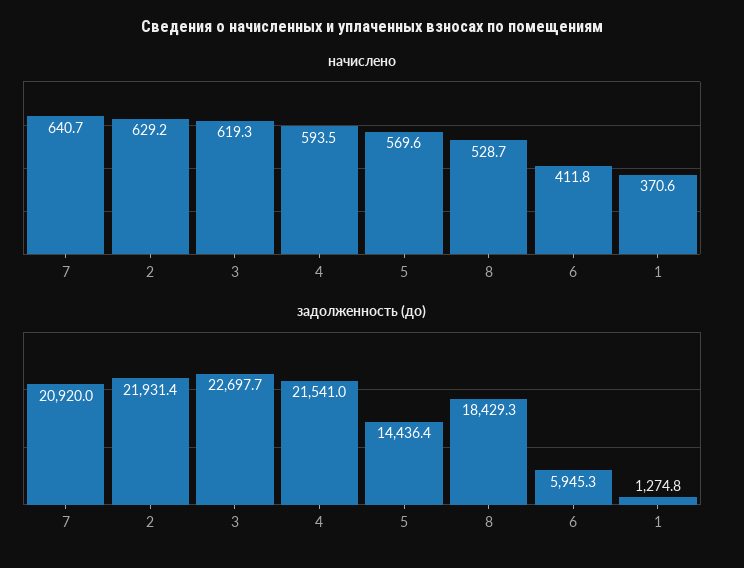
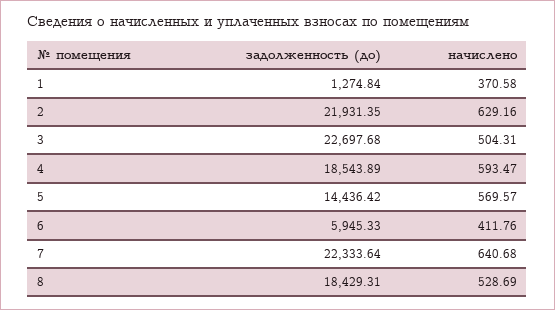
начислено, 3: 619.3 -> 504.31
задолженность (до), 7: 20920 -> 22333.64
задолженность (до), 4: 21541 -> 18543.89

